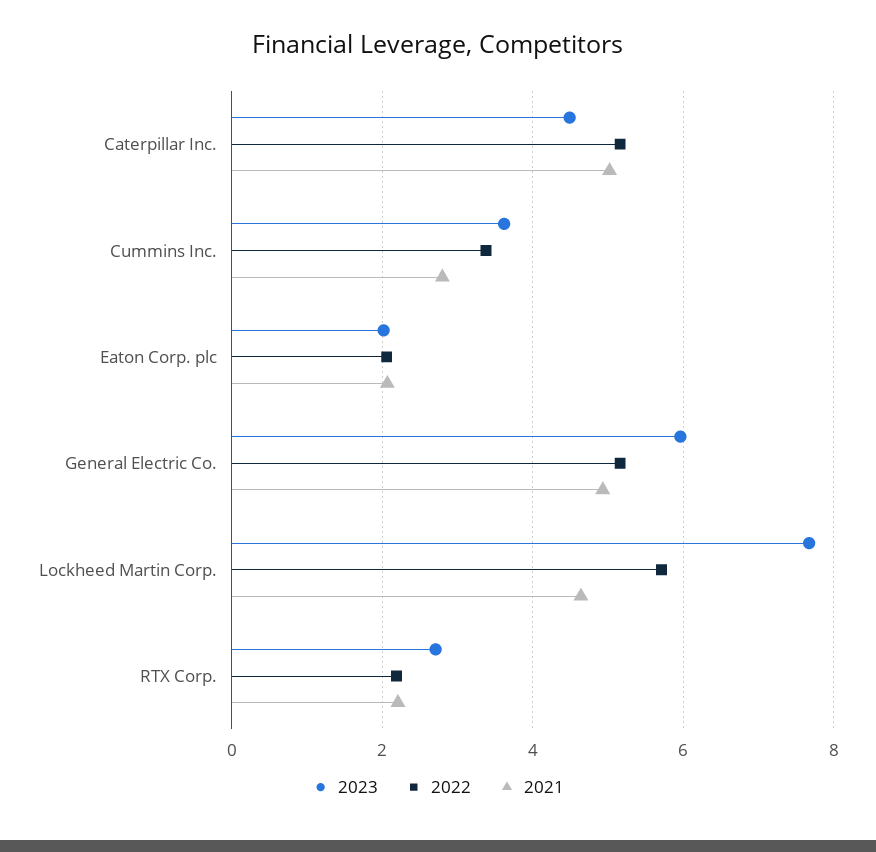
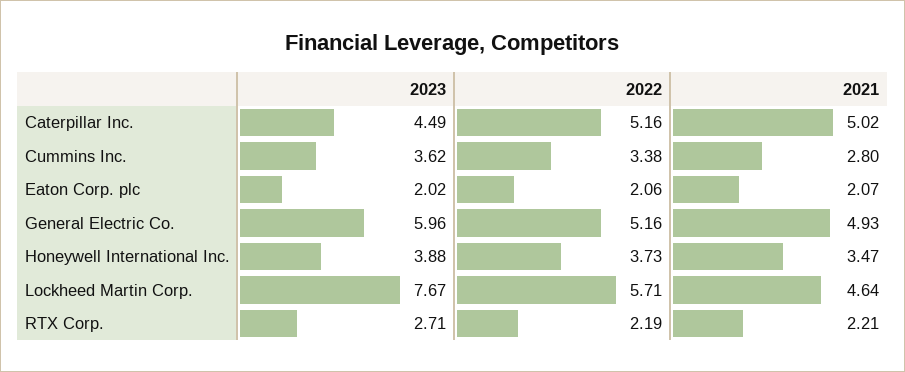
2023, Honeywell International Inc.: none -> 3.88
2022, Honeywell International Inc.: none -> 3.73
2021, Honeywell International Inc.: none -> 3.47

